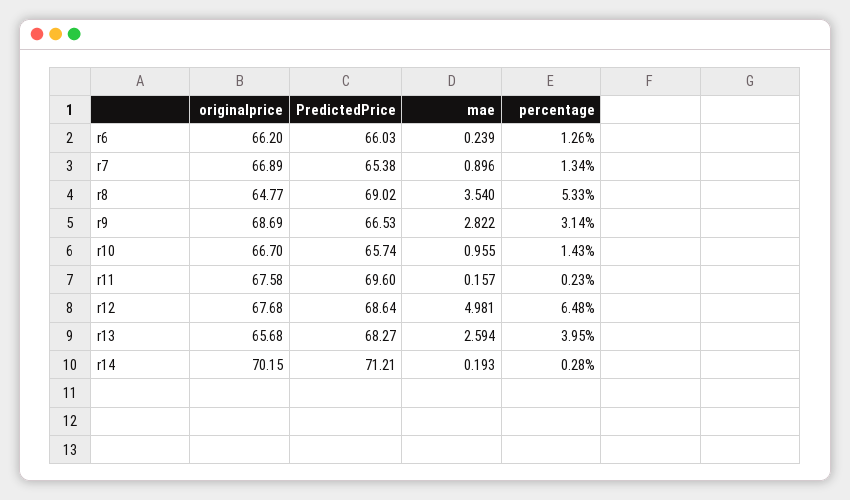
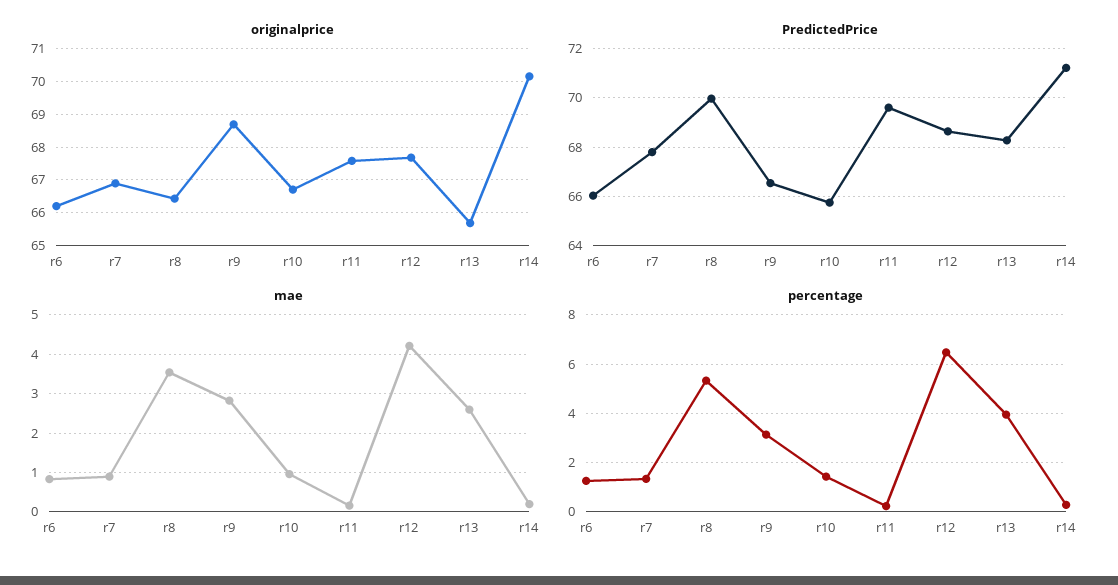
mae, r6: 0.239 -> 0.8
PredictedPrice, r7: 65.38 -> 67.75
originalprice, r8: 64.77 -> 66.4
PredictedPrice, r8: 69.02 -> 70
mae, r12: 4.981 -> 4.2

